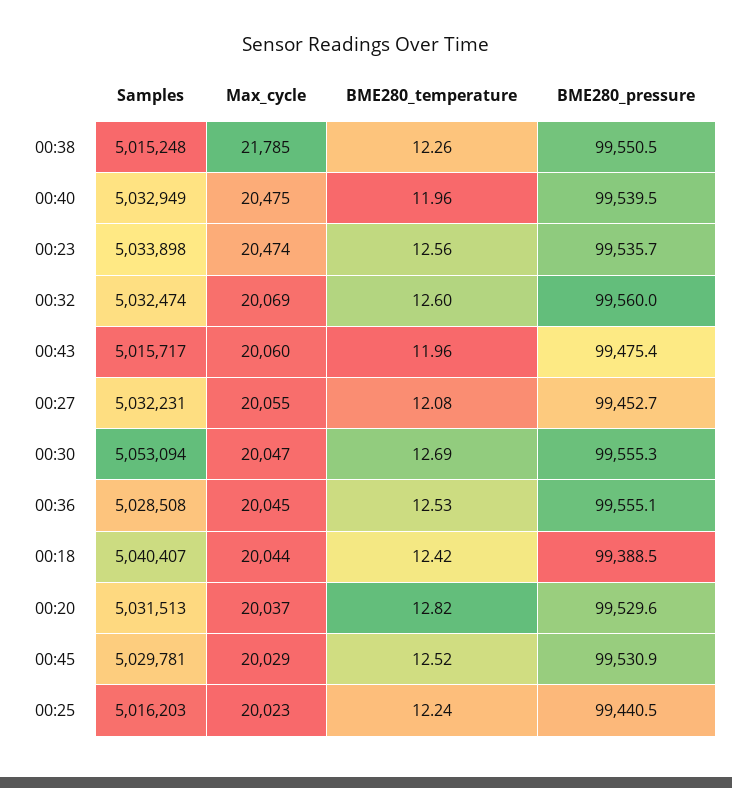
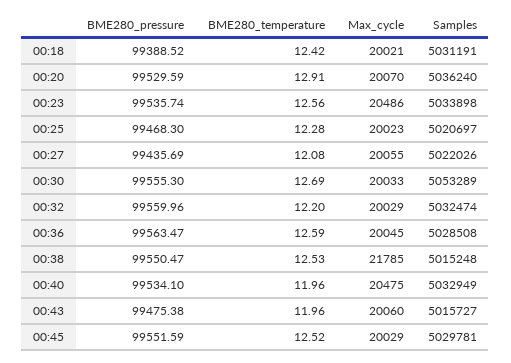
BME280_temperature, 00:38: 12.26 -> 12.53
BME280_pressure, 00:40: 99539.5 -> 99534.1
Max_cycle, 00:23: 20474 -> 20486
Max_cycle, 00:32: 20069 -> 20029
BME280_temperature, 00:32: 12.6 -> 12.2
Samples, 00:43: 5015717 -> 5015727
Samples, 00:27: 5032231 -> 5022026
BME280_pressure, 00:27: 99452.7 -> 99435.69
Samples, 00:30: 5053094 -> 5053289
Max_cycle, 00:30: 20047 -> 20033
BME280_temperature, 00:36: 12.53 -> 12.59
BME280_pressure, 00:36: 99555.1 -> 99563.47
Samples, 00:18: 5040407 -> 5031191
Max_cycle, 00:18: 20044 -> 20021
Samples, 00:20: 5031513 -> 5036240
Max_cycle, 00:20: 20037 -> 20070
BME280_temperature, 00:20: 12.82 -> 12.91
BME280_pressure, 00:45: 99530.9 -> 99551.59
Samples, 00:25: 5016203 -> 5020697
BME280_temperature, 00:25: 12.24 -> 12.28
BME280_pressure, 00:25: 99440.5 -> 99468.3

